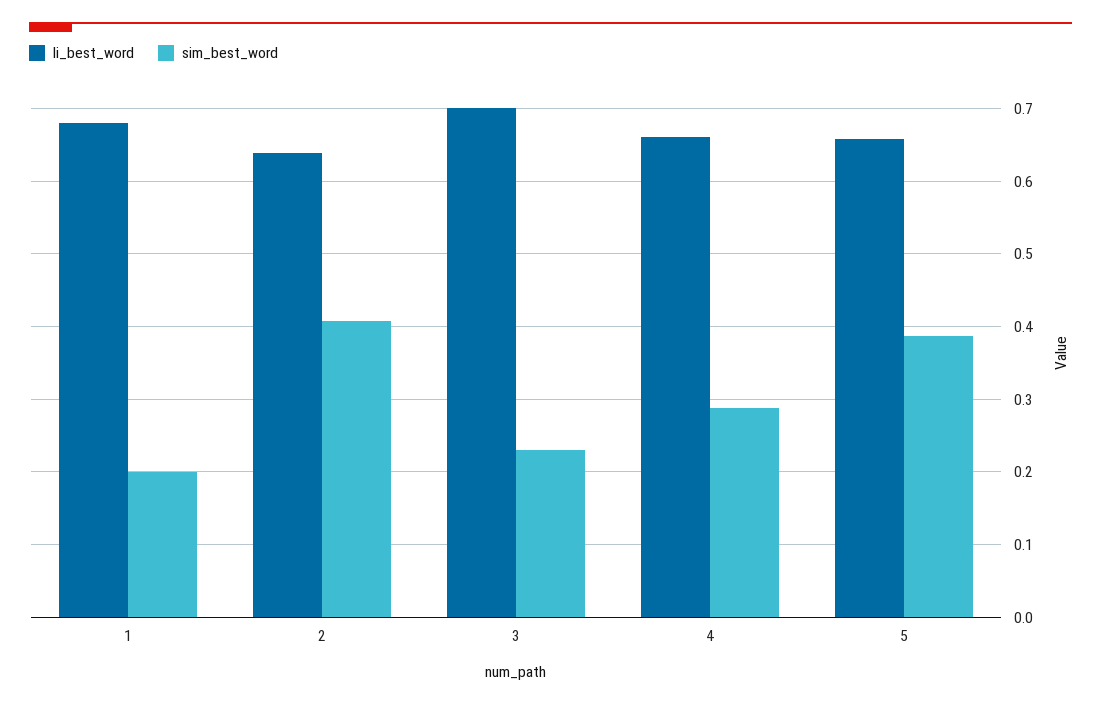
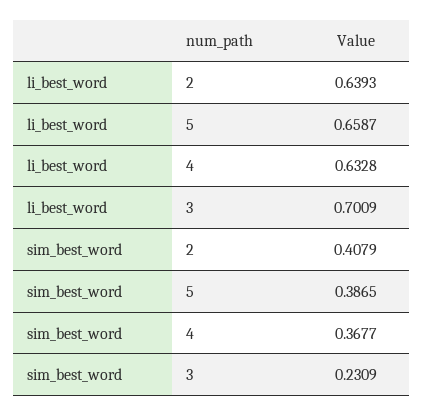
li_best_word, 1: 0.68 -> none
sim_best_word, 1: 0.2 -> none
li_best_word, 4: 0.66 -> 0.6328
sim_best_word, 4: 0.29 -> 0.3677

